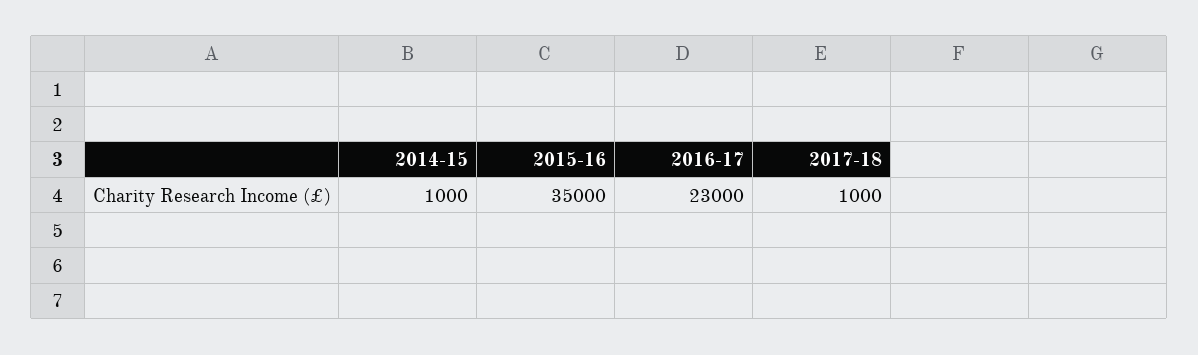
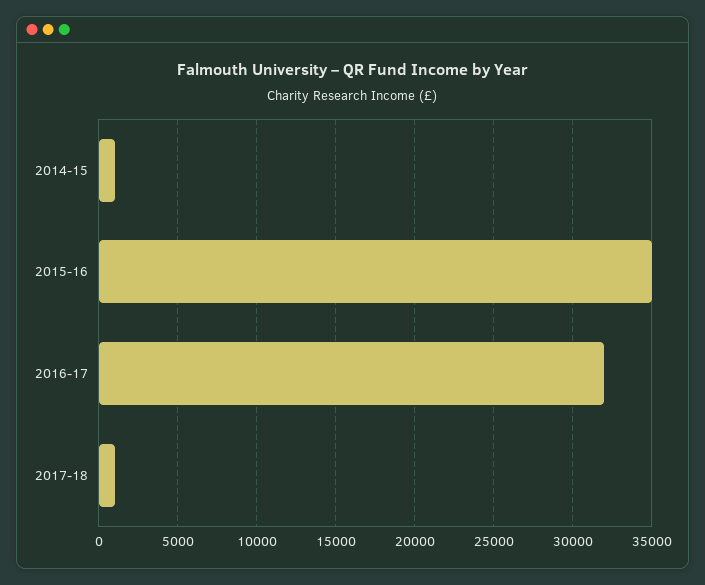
2016-17: 23000 -> 32000

